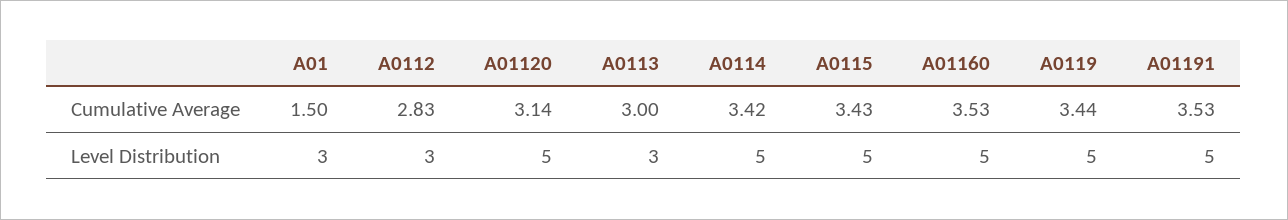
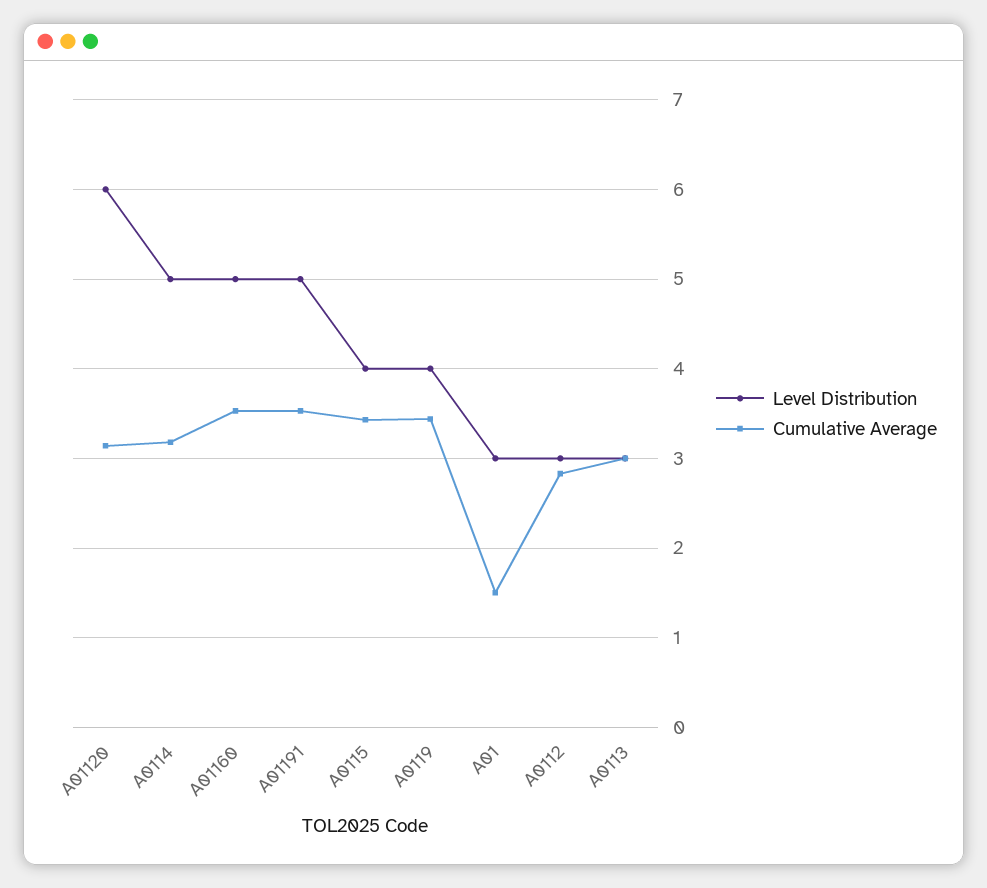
Cumulative Average, A0114: 3.42 -> 3.2
Level Distribution, A01120: 5 -> 6
Level Distribution, A0115: 5 -> 4
Level Distribution, A0119: 5 -> 4

